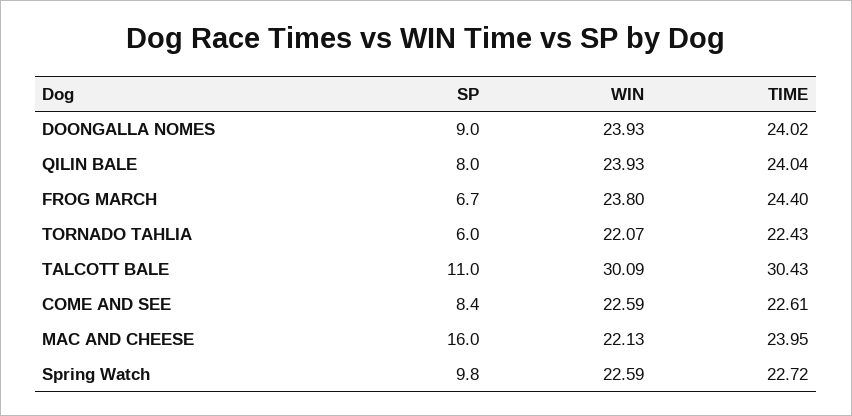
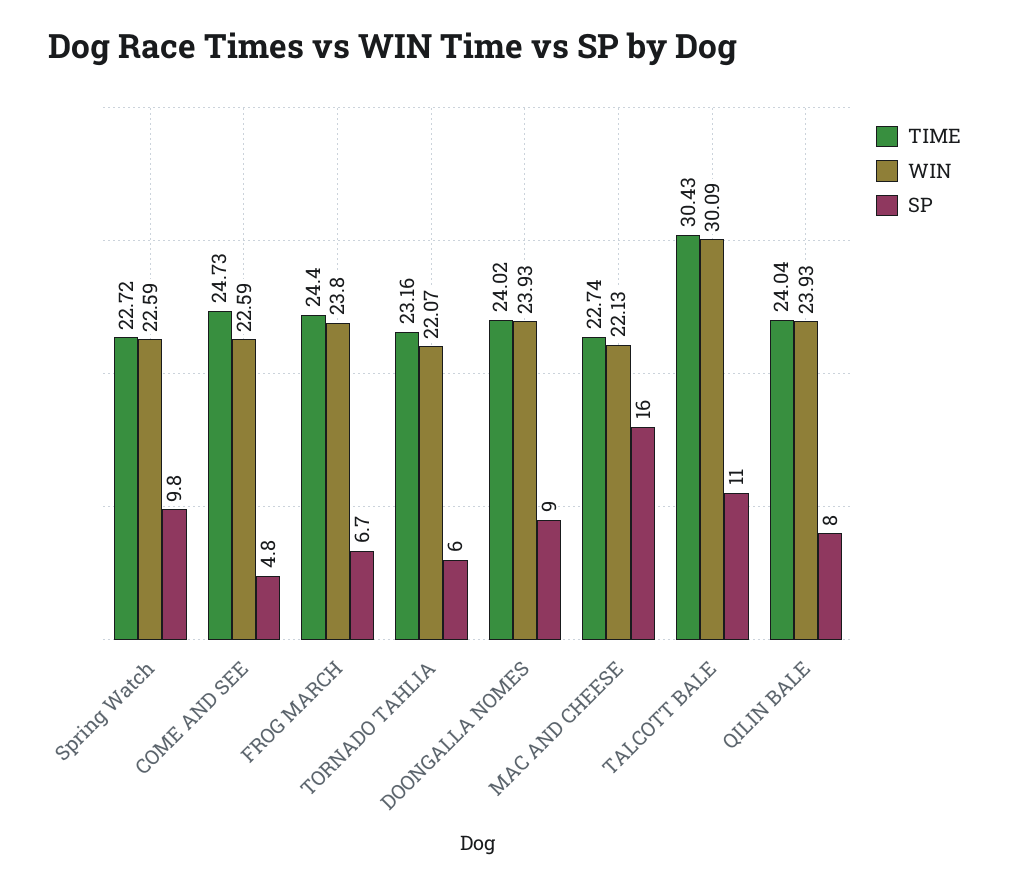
TIME, TORNADO TAHLIA: 22.43 -> 23.16
SP, COME AND SEE: 8.4 -> 4.8
TIME, COME AND SEE: 22.61 -> 24.73
TIME, MAC AND CHEESE: 23.95 -> 22.74

